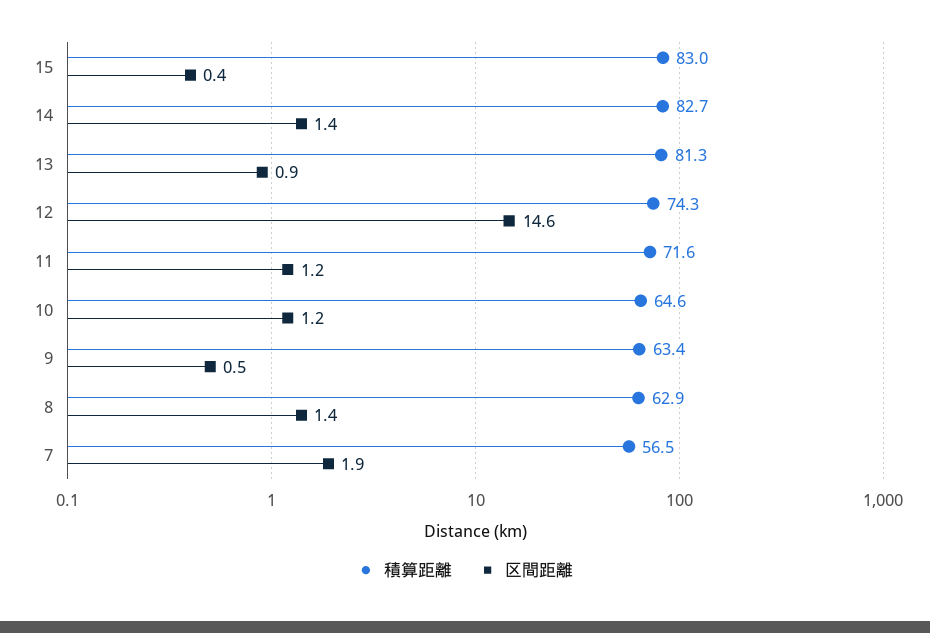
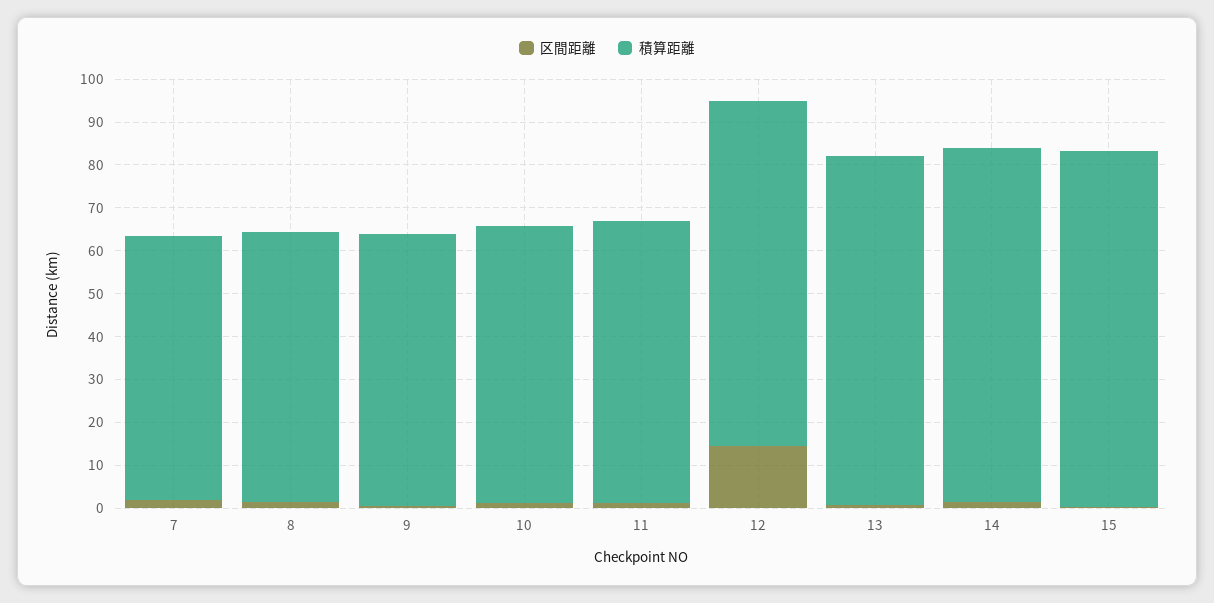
積算距離, 12: 74.3 -> 80
積算距離, 11: 71.6 -> 66
積算距離, 7: 56.5 -> 62

